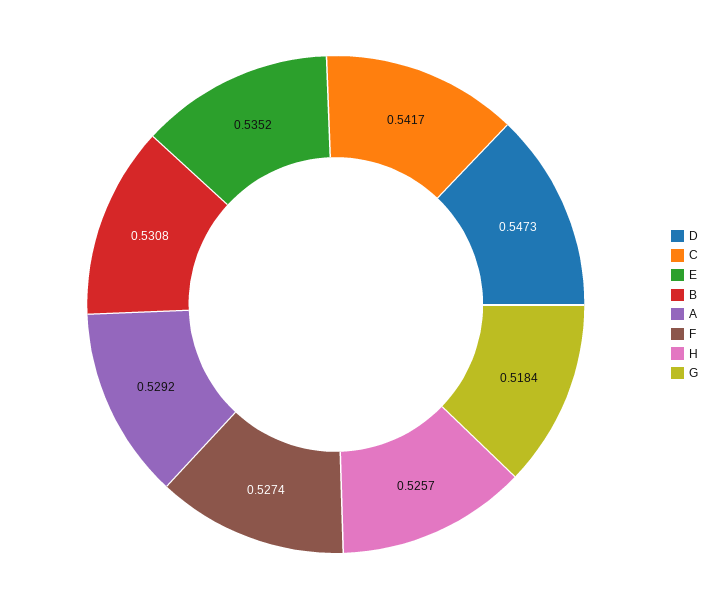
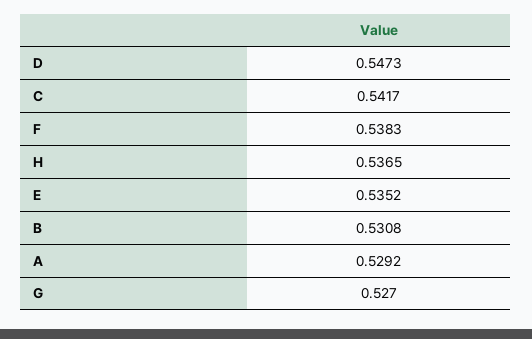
F: 0.5274 -> 0.5383
H: 0.5257 -> 0.5365
G: 0.5184 -> 0.527

